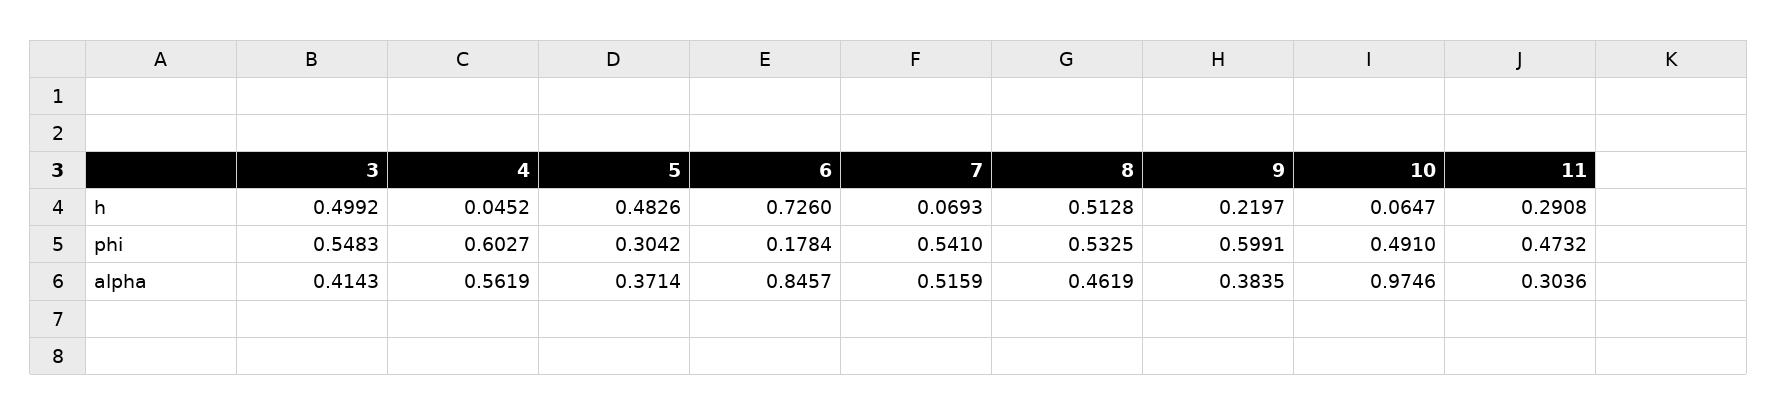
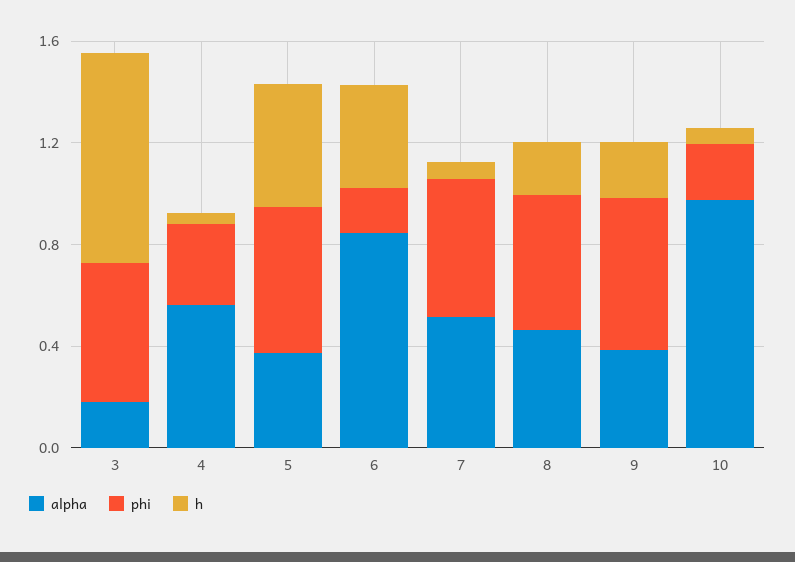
h, 3: 0.4992 -> 0.8
h, 6: 0.726 -> 0.4
h, 8: 0.5128 -> 0.2
h, 11: 0.2908 -> none
phi, 4: 0.6027 -> 0.3
phi, 5: 0.3042 -> 0.6
phi, 10: 0.491 -> 0.2
phi, 11: 0.4732 -> none
alpha, 3: 0.4143 -> 0.2
alpha, 11: 0.3036 -> none

